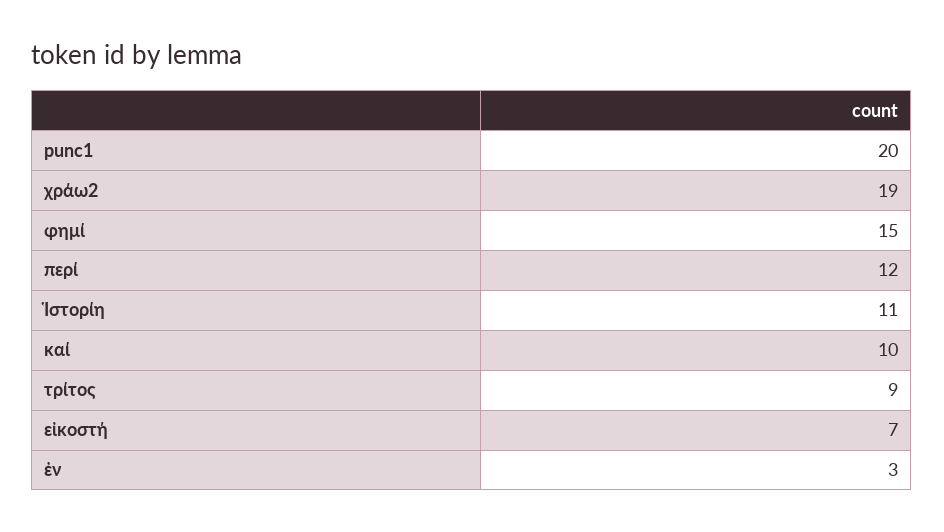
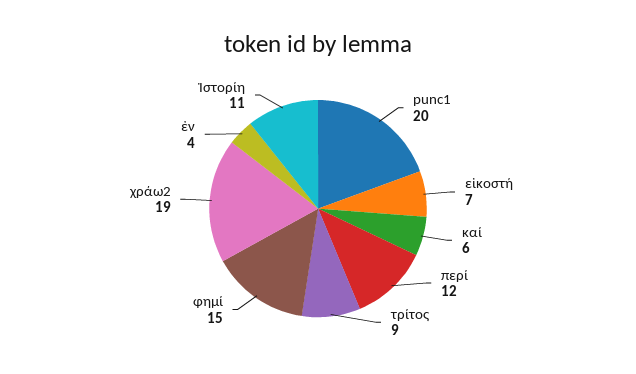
καί: 10 -> 6
ἐν: 3 -> 4

